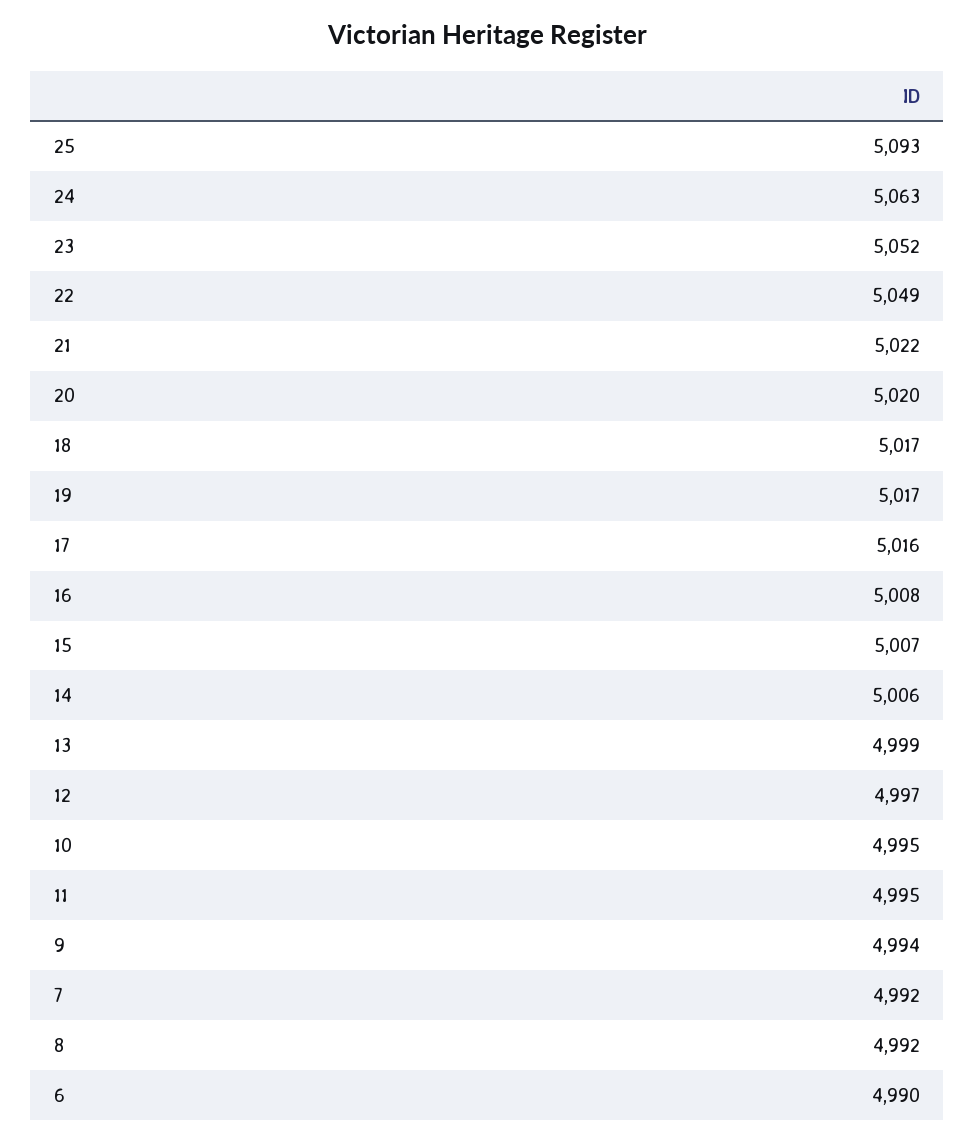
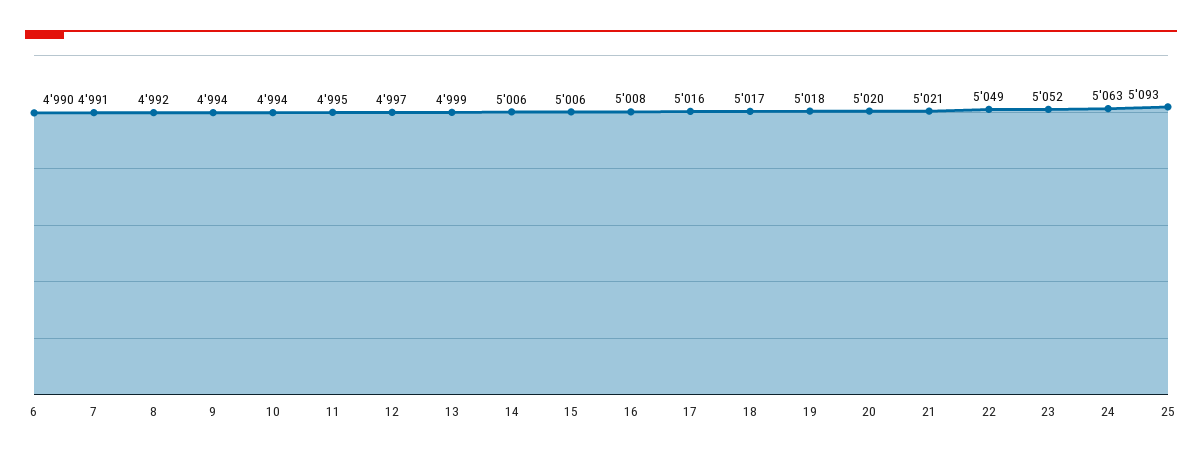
21: 5022 -> 5021
19: 5017 -> 5018
15: 5007 -> 5006
10: 4995 -> 4994
7: 4992 -> 4991

